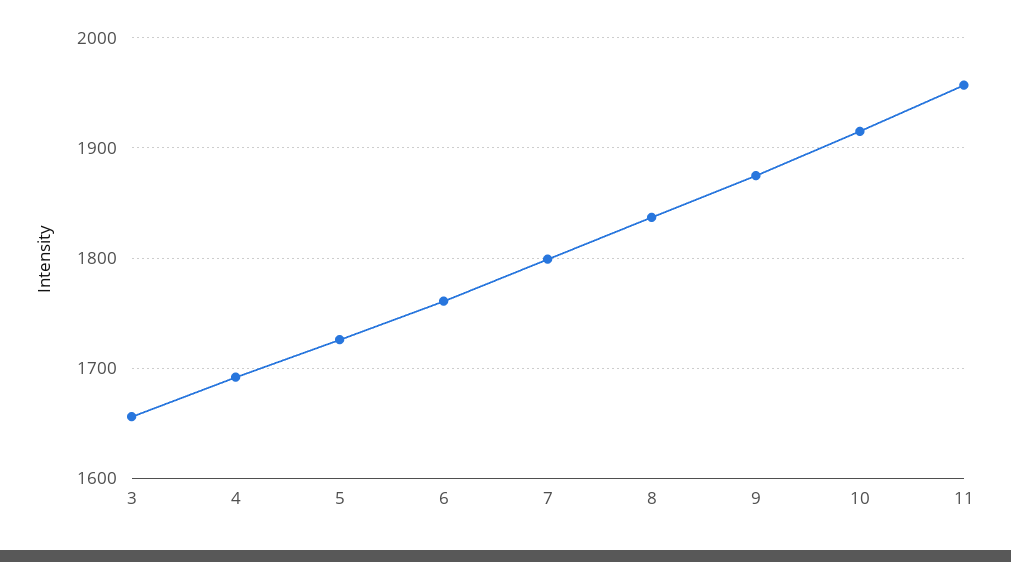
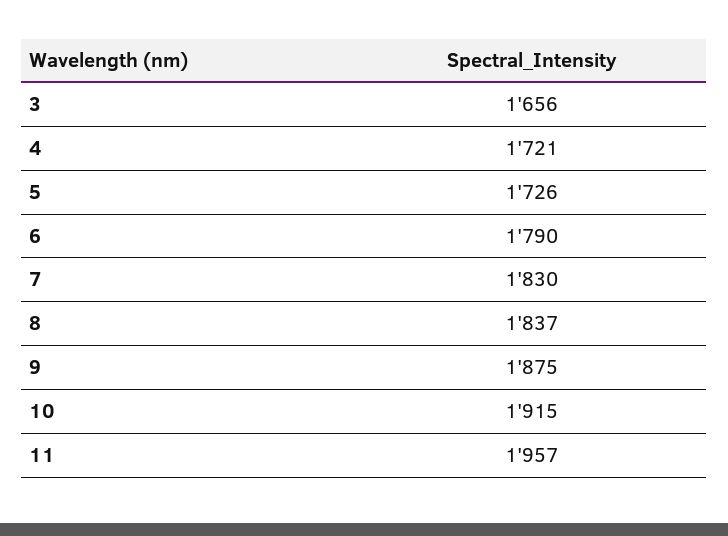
4: 1690 -> 1721
6: 1760 -> 1790
7: 1800 -> 1830

